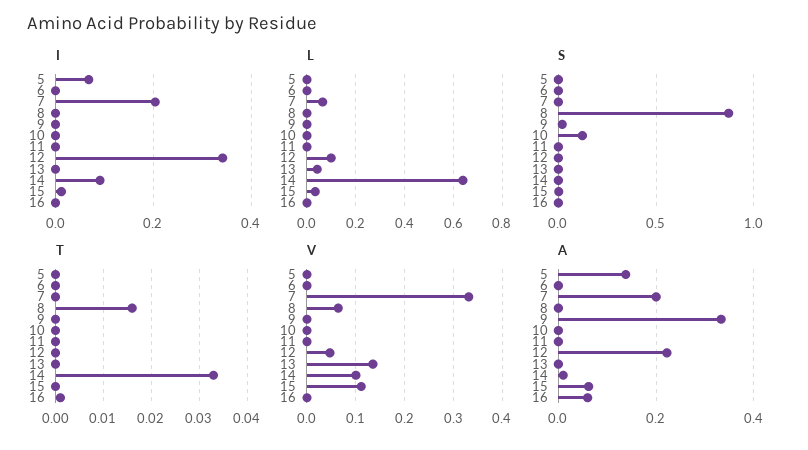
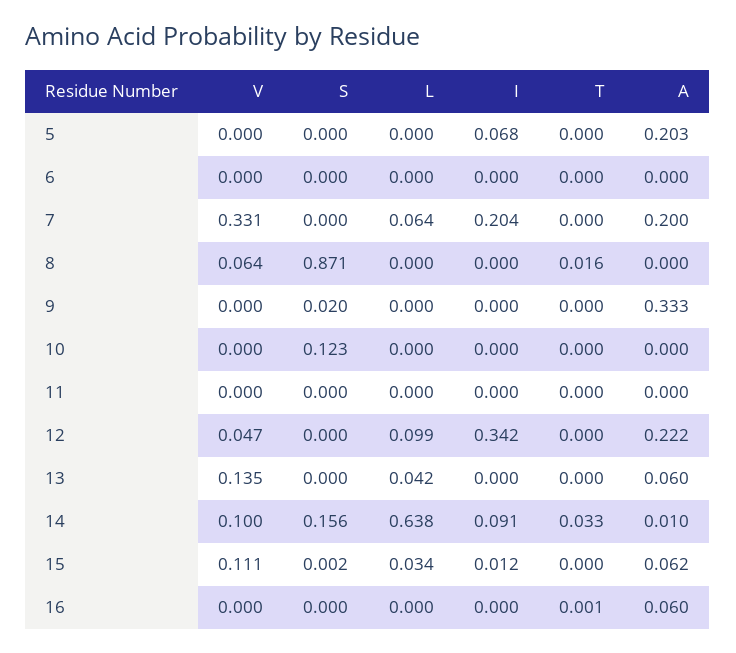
S, 14: 0 -> 0.156
A, 5: 0.14 -> 0.203
A, 13: 0 -> 0.06

